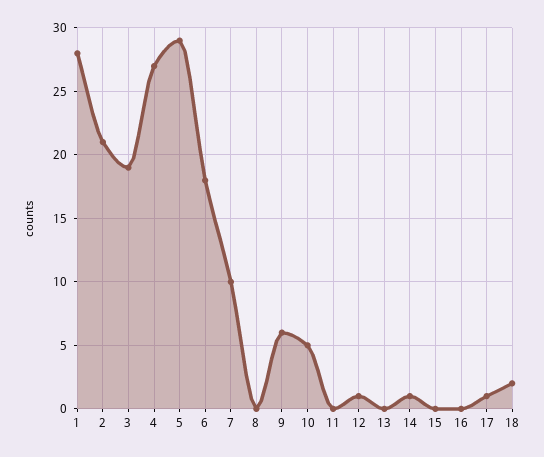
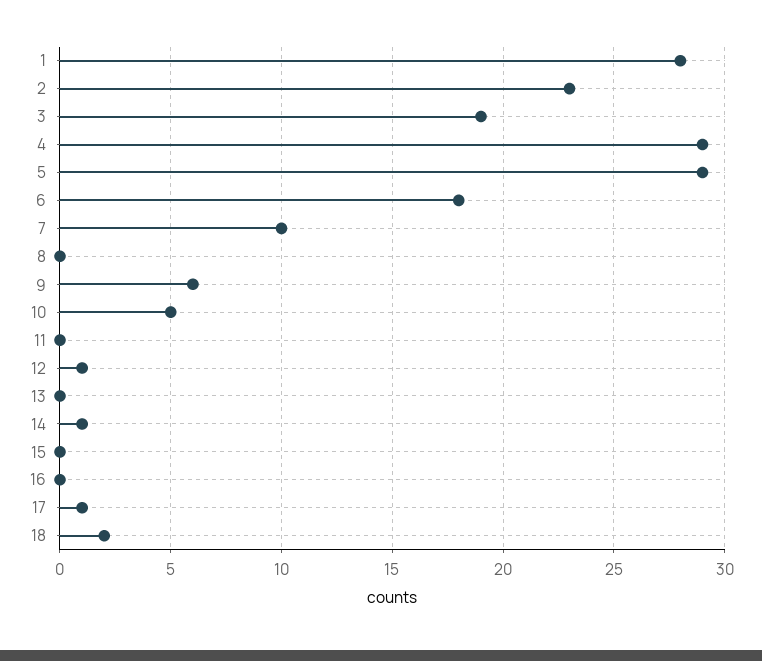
2: 21 -> 23
4: 27 -> 29

